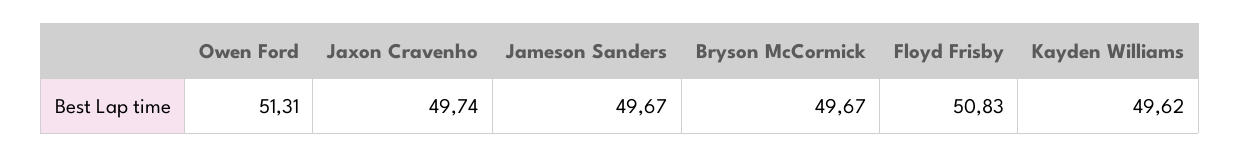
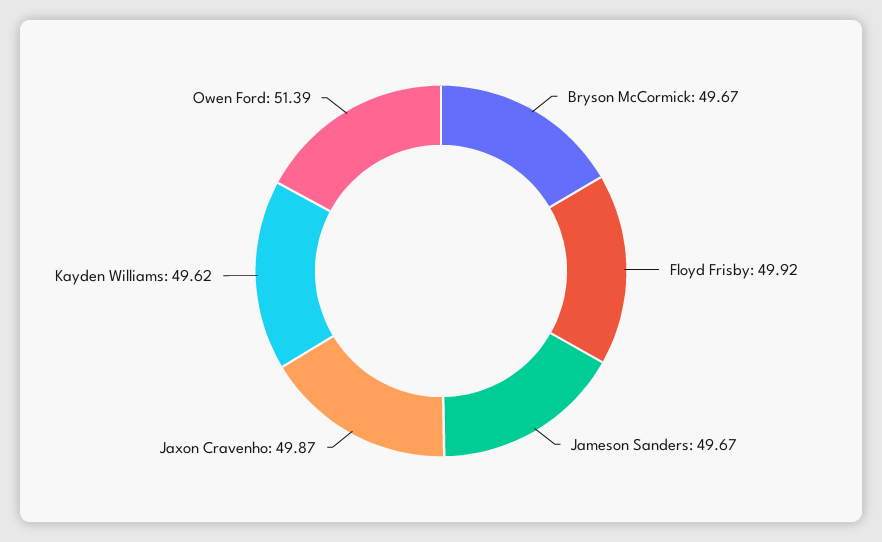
Owen Ford: 51.31 -> 51.39
Jaxon Cravenho: 49.74 -> 49.87
Floyd Frisby: 50.83 -> 49.92

